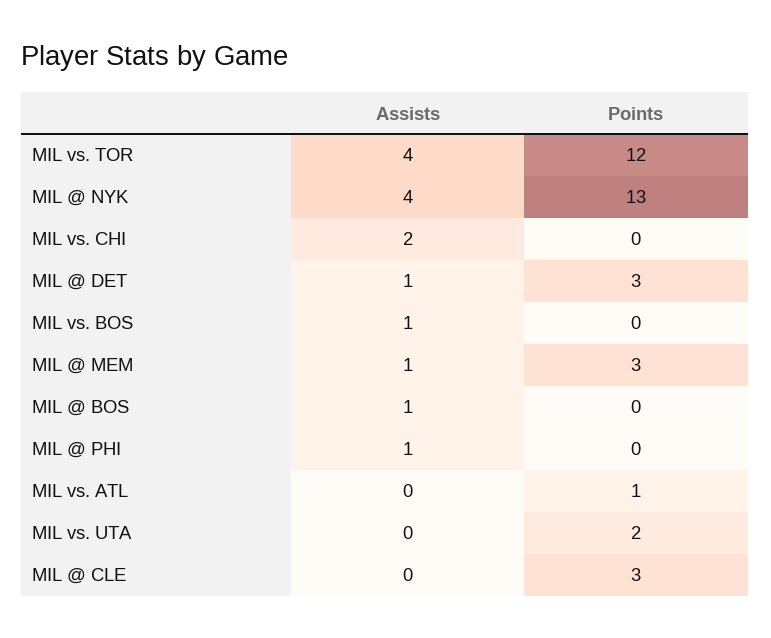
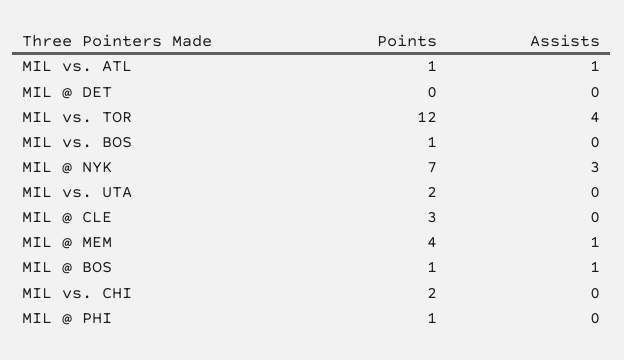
Assists, MIL @ NYK: 4 -> 3
Points, MIL @ NYK: 13 -> 7
Assists, MIL vs. CHI: 2 -> 0
Points, MIL vs. CHI: 0 -> 2
Assists, MIL @ DET: 1 -> 0
Points, MIL @ DET: 3 -> 0
Assists, MIL vs. BOS: 1 -> 0
Points, MIL vs. BOS: 0 -> 1
Points, MIL @ MEM: 3 -> 4
Points, MIL @ BOS: 0 -> 1
Assists, MIL @ PHI: 1 -> 0
Points, MIL @ PHI: 0 -> 1
Assists, MIL vs. ATL: 0 -> 1

